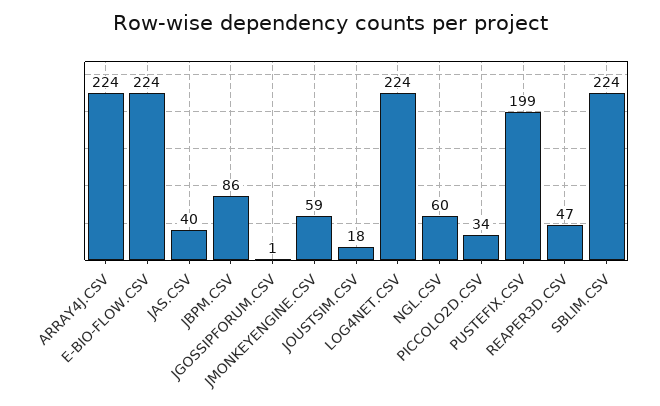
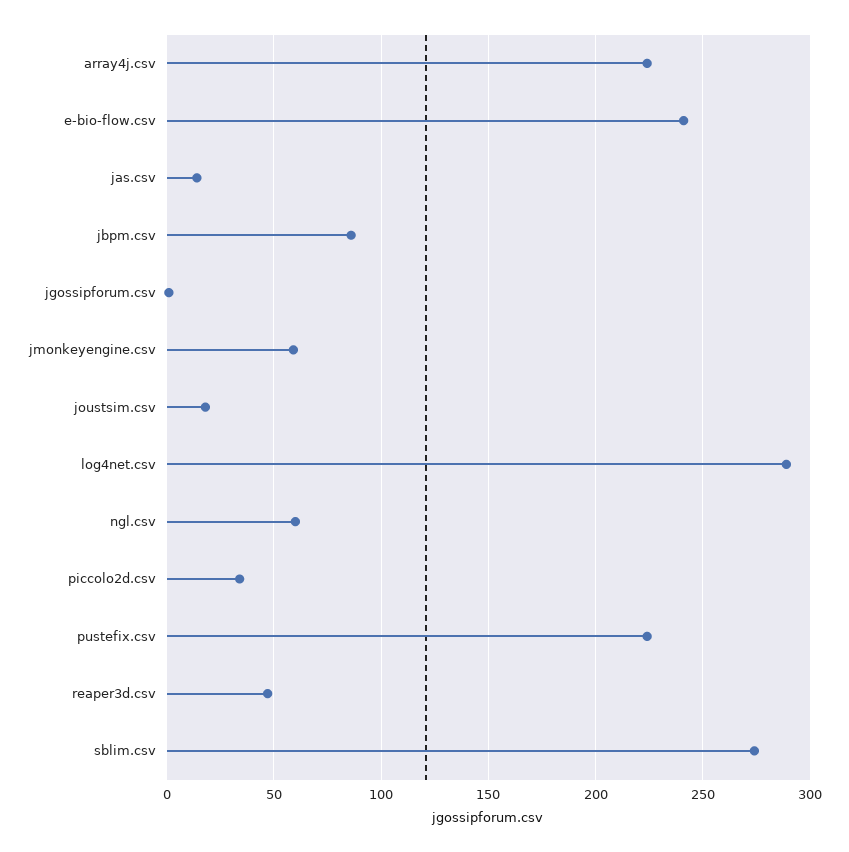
E-BIO-FLOW.CSV: 224 -> 240
JAS.CSV: 40 -> 15
LOG4NET.CSV: 224 -> 290
PUSTEFIX.CSV: 199 -> 225
SBLIM.CSV: 224 -> 275

